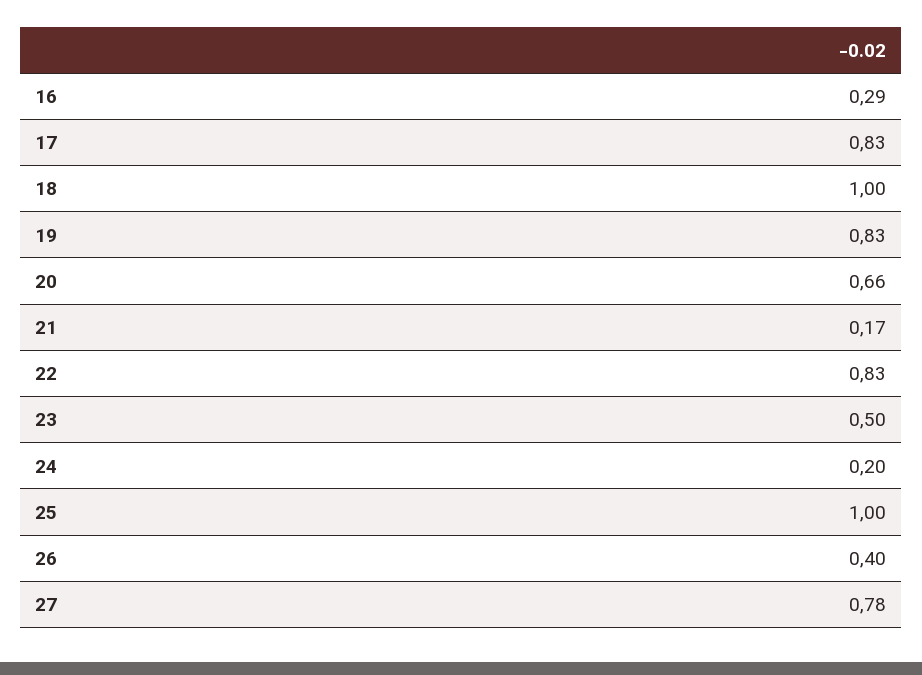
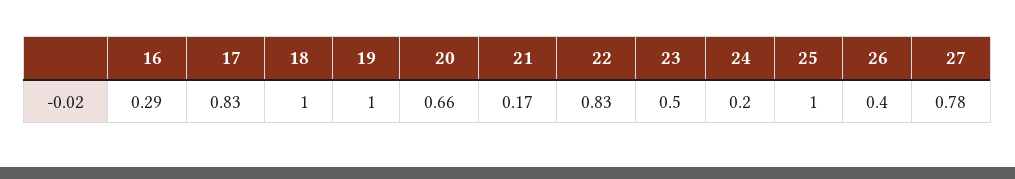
19: 0.83 -> 1

